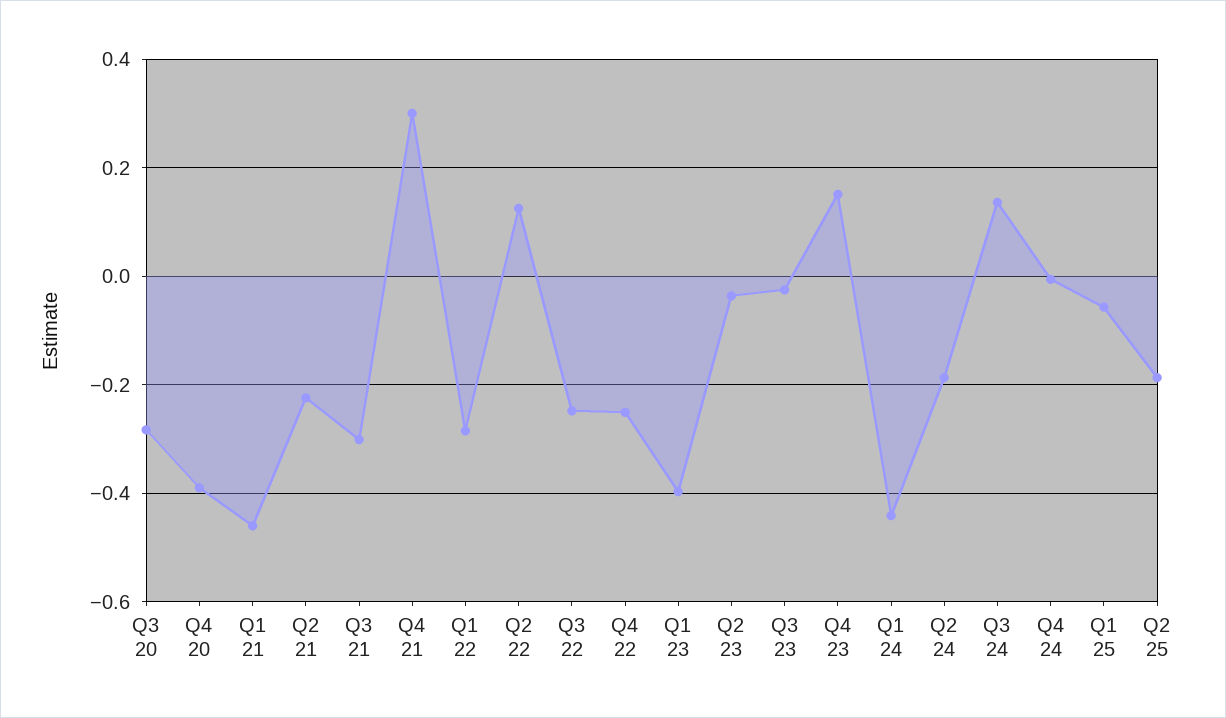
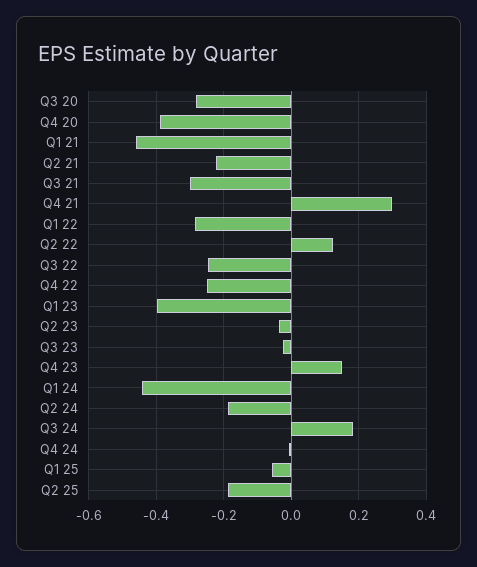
Q3 24: 0.14 -> 0.18

